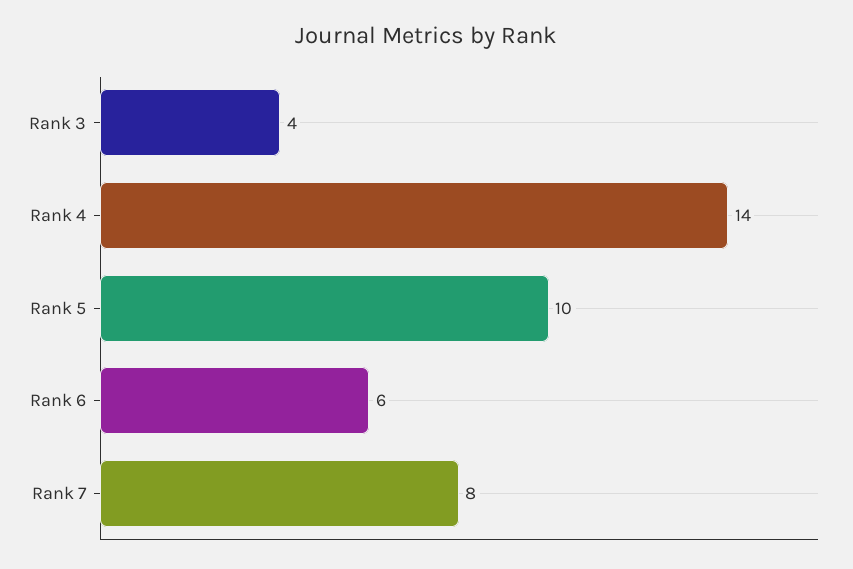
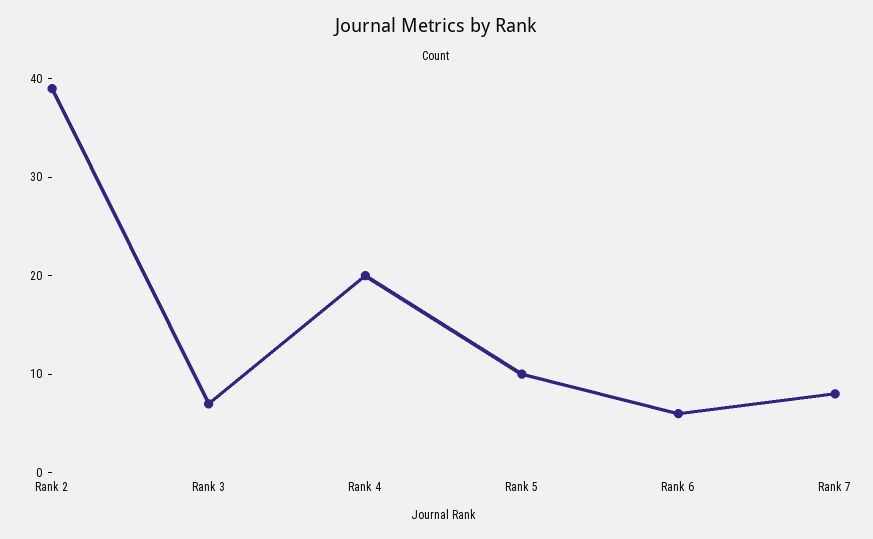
Rank 3: 4 -> 7
Rank 4: 14 -> 20
Rank 2: none -> 39

